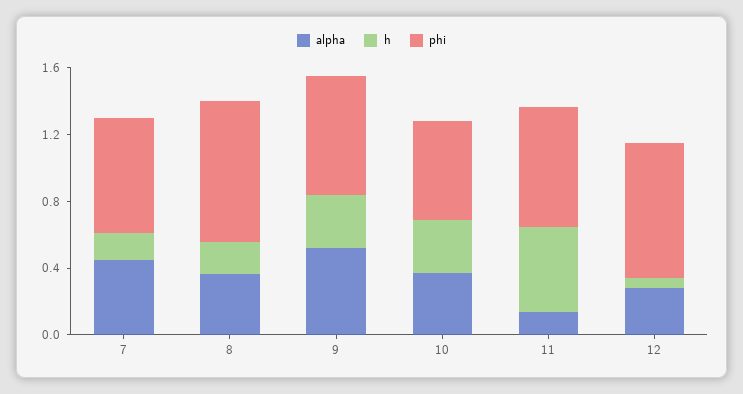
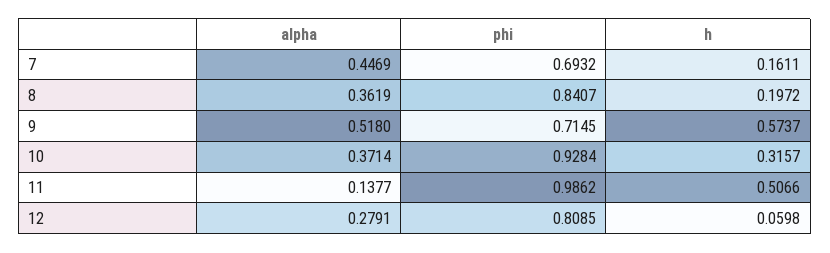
h, 9: 0.3 -> 0.5737
phi, 10: 0.6 -> 0.9284
phi, 11: 0.7 -> 0.9862

